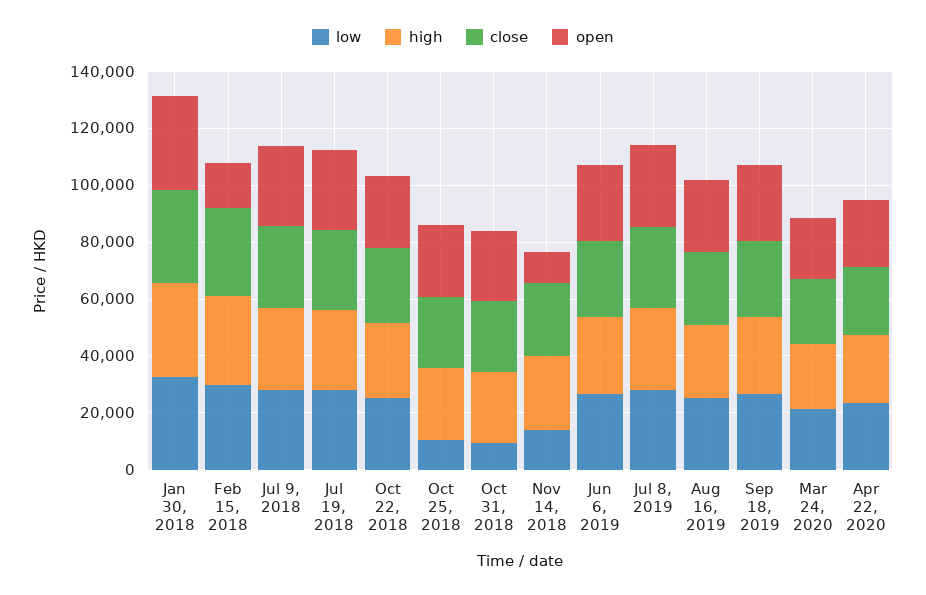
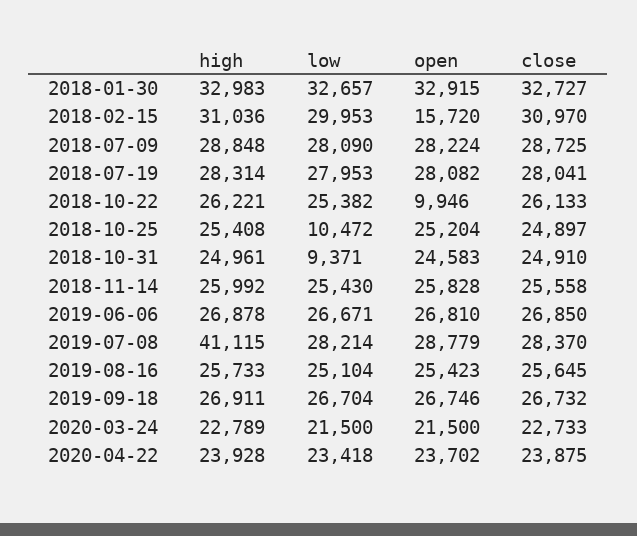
open, Oct 22, 2018: 25000 -> 9946
low, Nov 14, 2018: 15000 -> 25430
open, Nov 14, 2018: 10000 -> 25828
high, Jul 8, 2019: 30000 -> 41115

